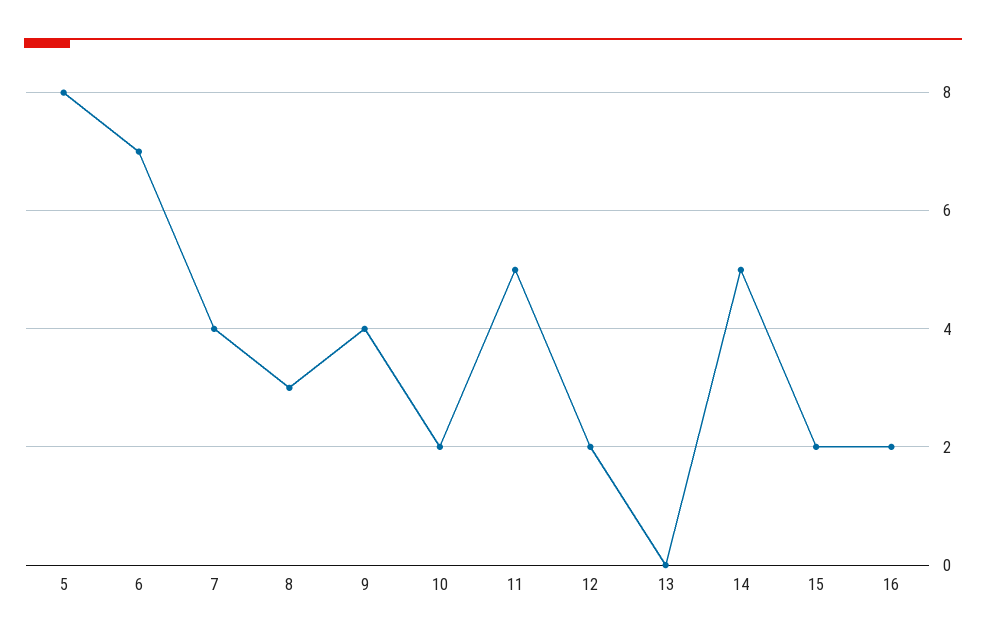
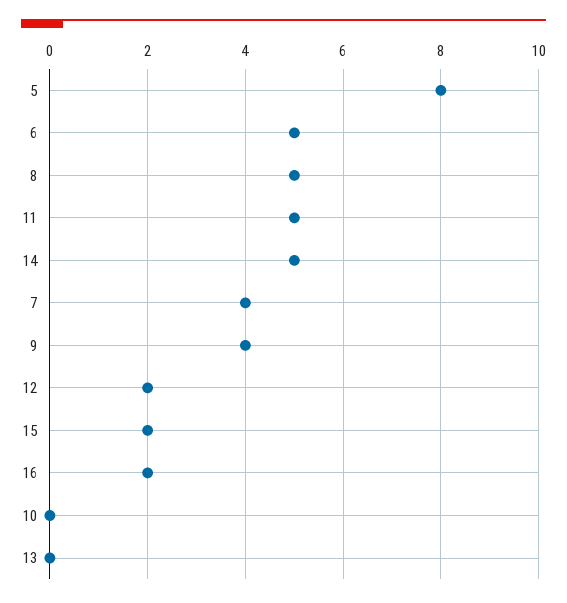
6: 7 -> 5
8: 3 -> 5
10: 2 -> 0

